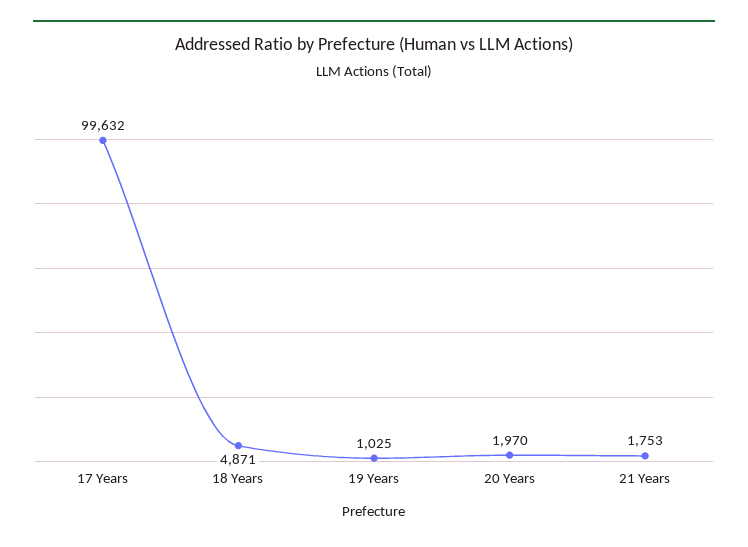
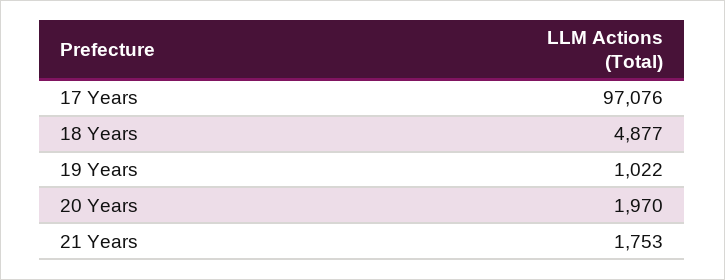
17 Years: 99632 -> 97076
18 Years: 4871 -> 4877
19 Years: 1025 -> 1022

